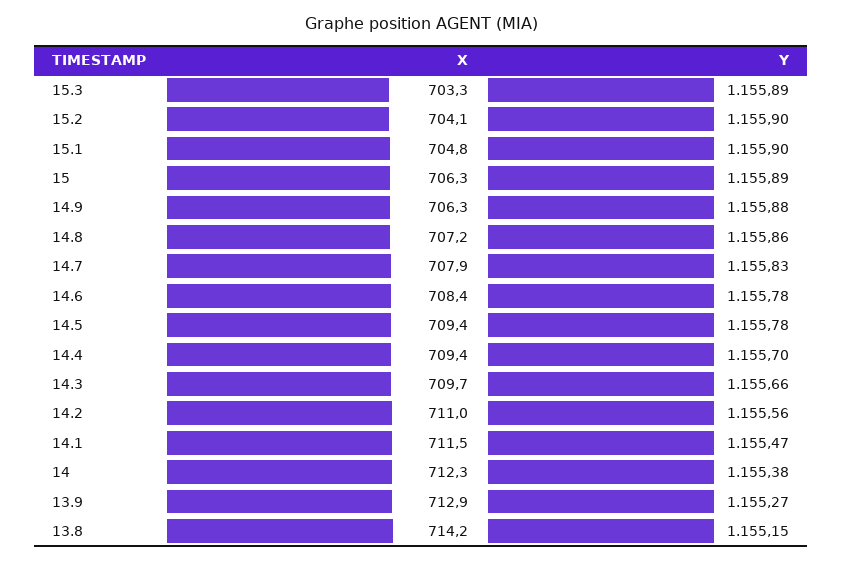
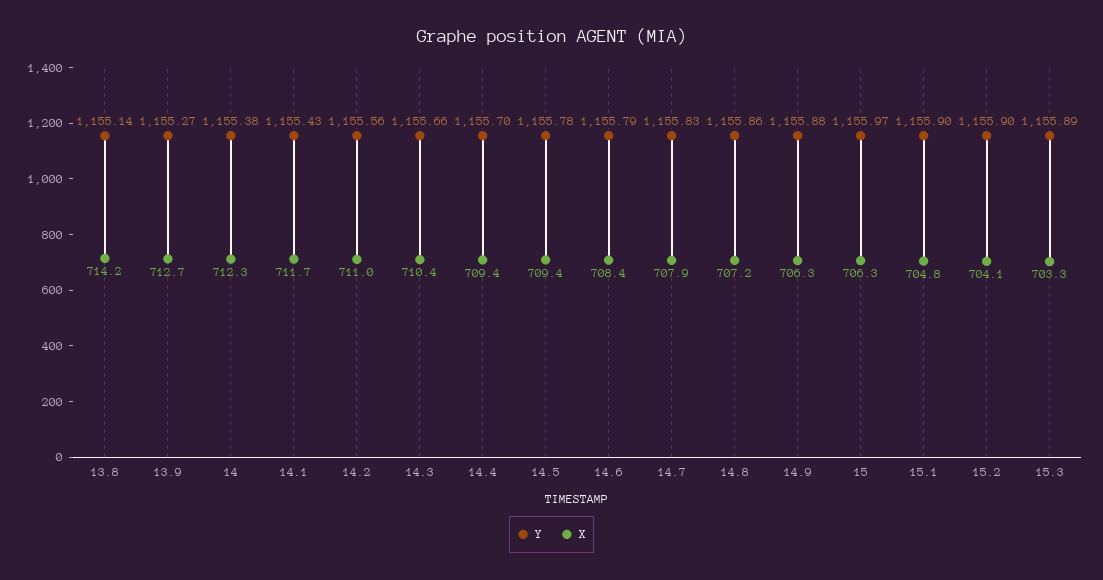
Y, 15: 1155.89 -> 1155.97
Y, 14.6: 1155.78 -> 1155.79
X, 14.3: 709.7 -> 710.4
X, 14.1: 711.5 -> 711.7
Y, 14.1: 1155.47 -> 1155.43
X, 13.9: 712.9 -> 712.7
Y, 13.8: 1155.15 -> 1155.14

